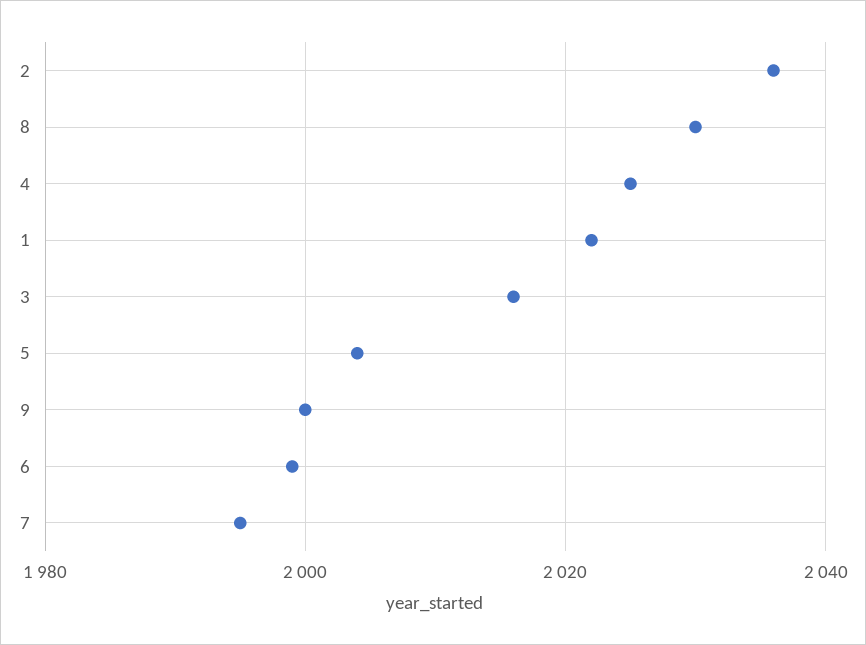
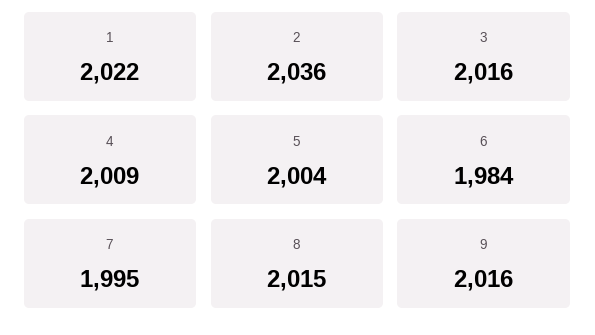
8: 2030 -> 2015
4: 2025 -> 2009
9: 2000 -> 2016
6: 2000 -> 1984

